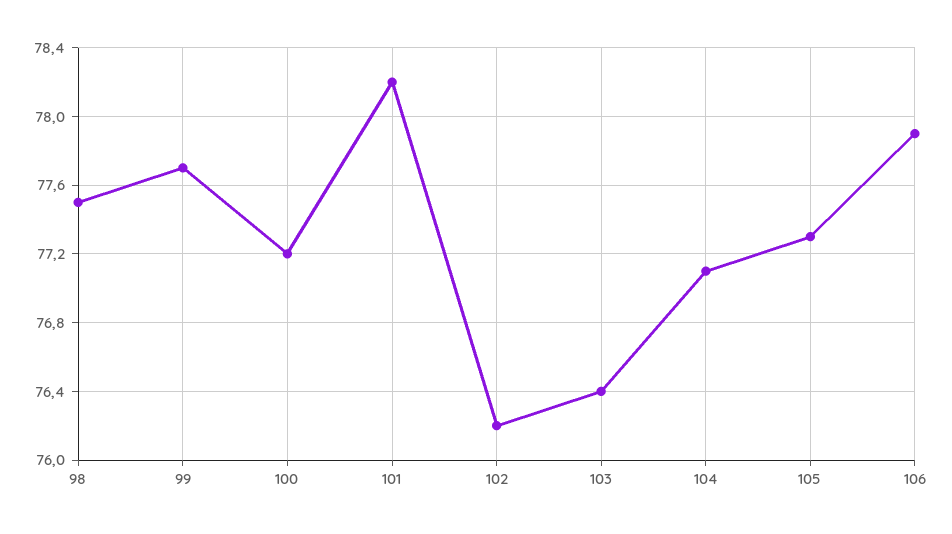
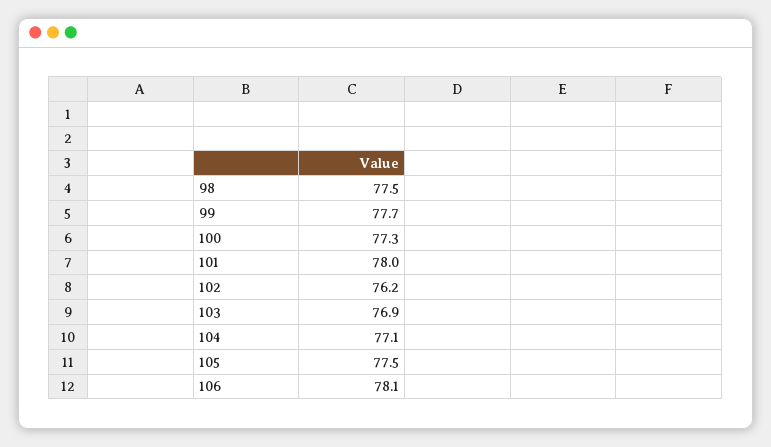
100: 77.2 -> 77.3
101: 78.2 -> 78
103: 76.4 -> 76.9
105: 77.3 -> 77.5
106: 77.9 -> 78.1

